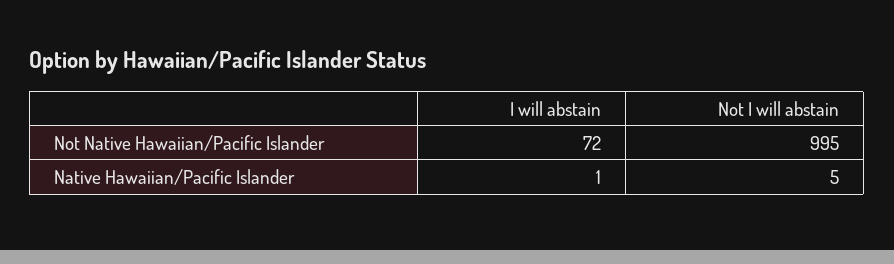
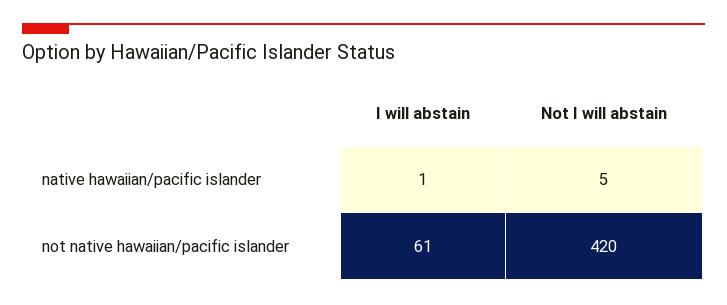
I will abstain, Not Native Hawaiian/Pacific Islander: 72 -> 61
Not I will abstain, Not Native Hawaiian/Pacific Islander: 995 -> 420

